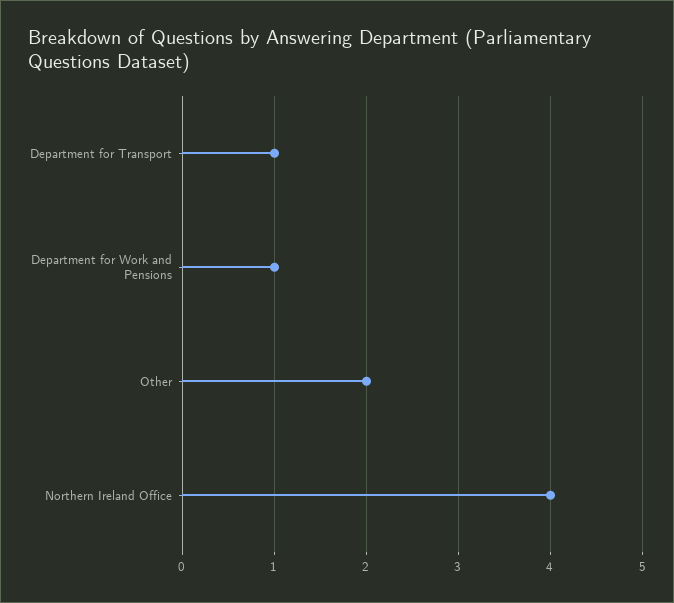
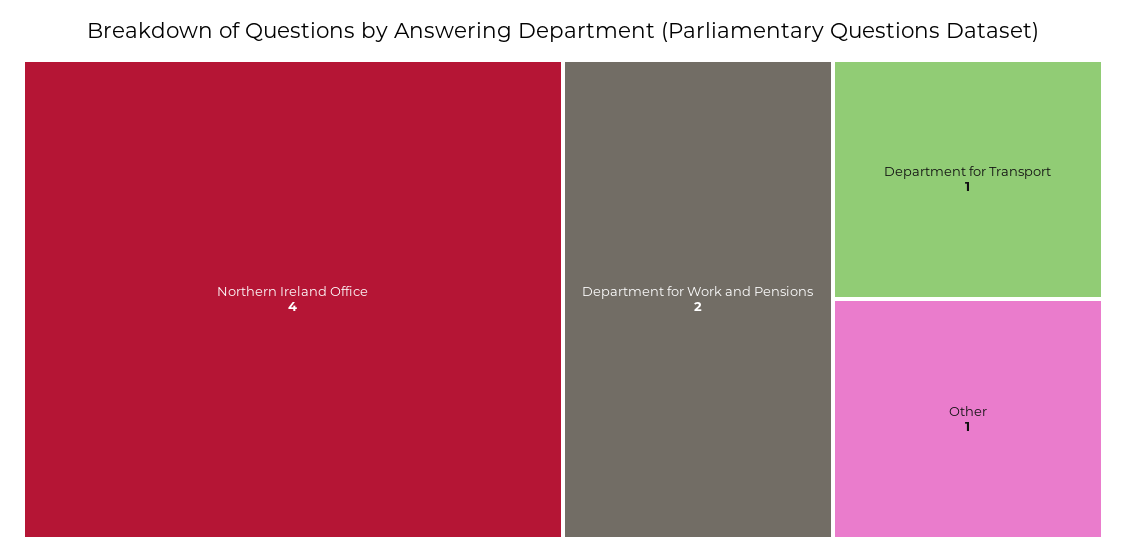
Department for Work and Pensions: 1 -> 2
Other: 2 -> 1

